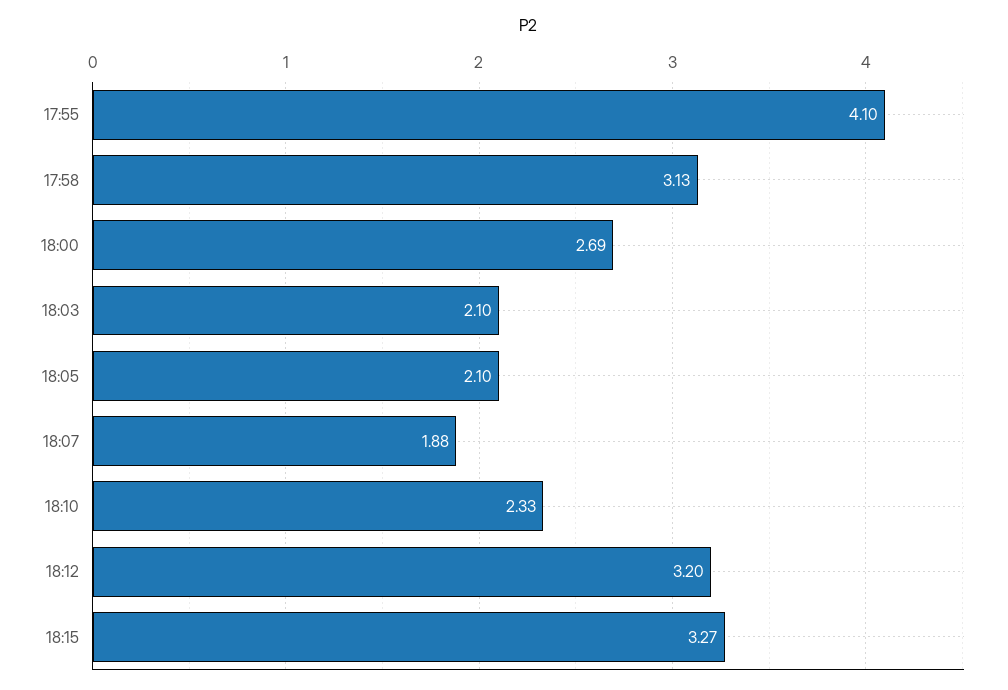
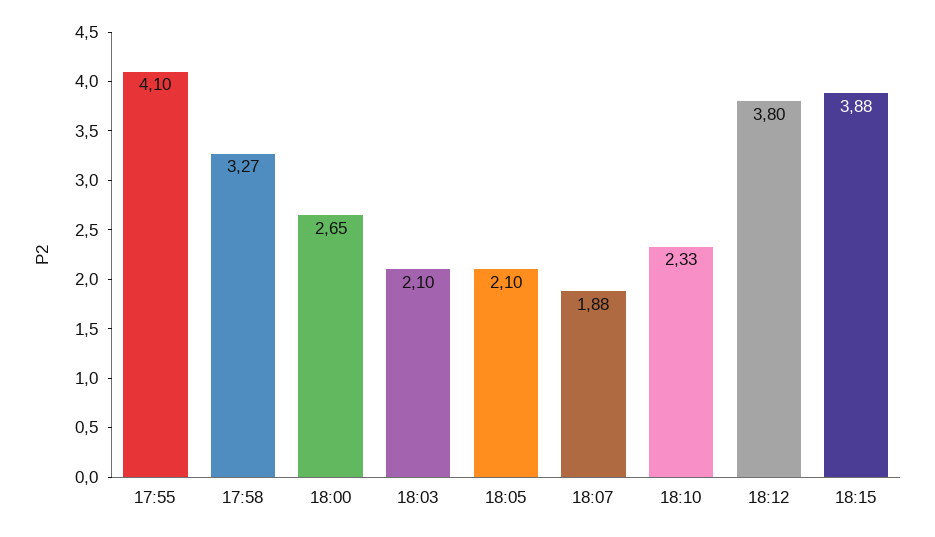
17:58: 3.13 -> 3.27
18:00: 2.69 -> 2.65
18:12: 3.2 -> 3.8
18:15: 3.27 -> 3.88

